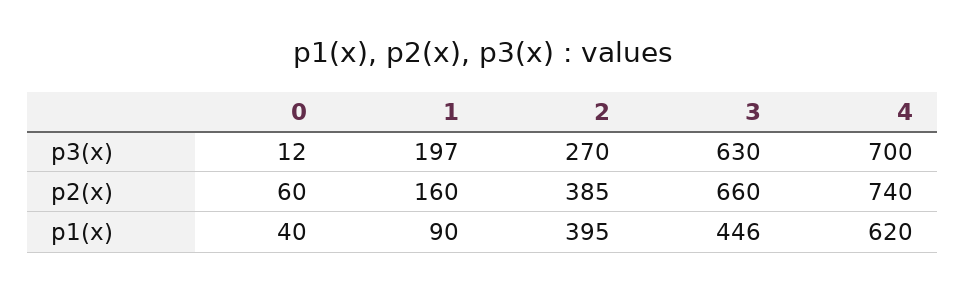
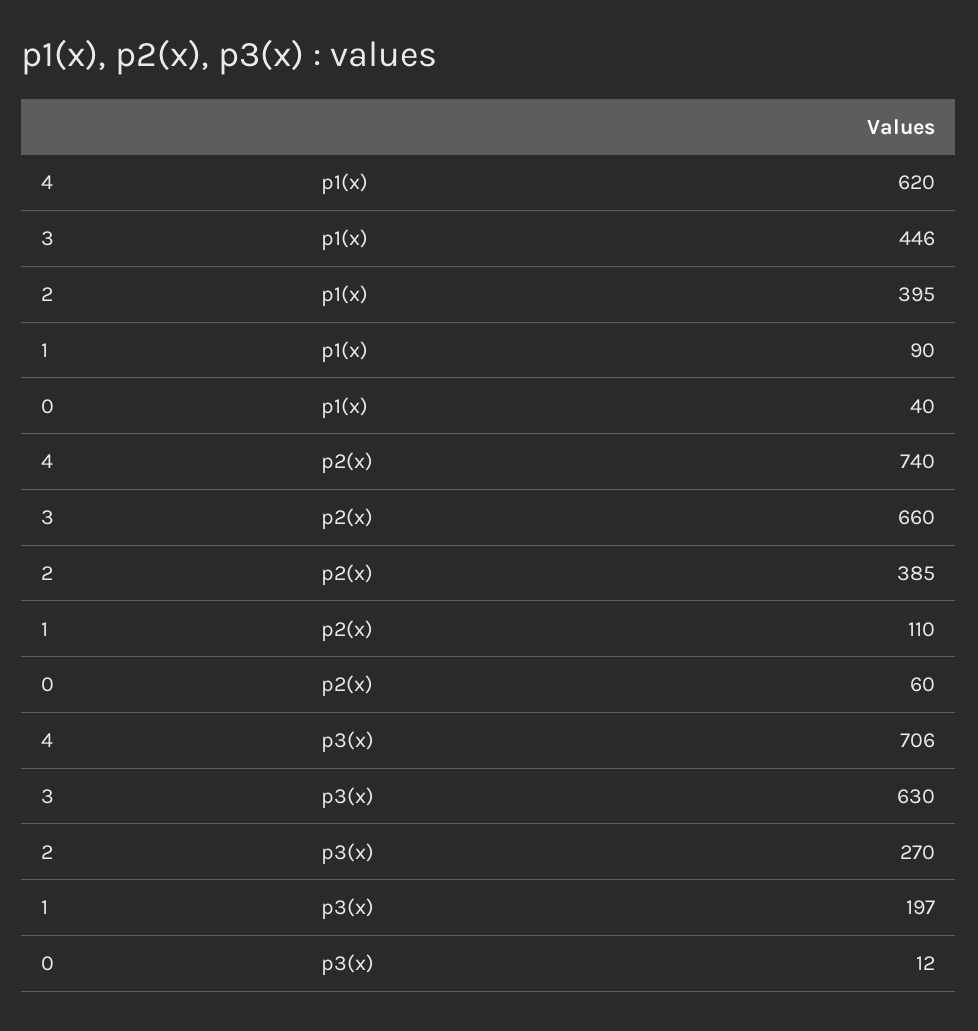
4, p3(x): 700 -> 706
1, p2(x): 160 -> 110

